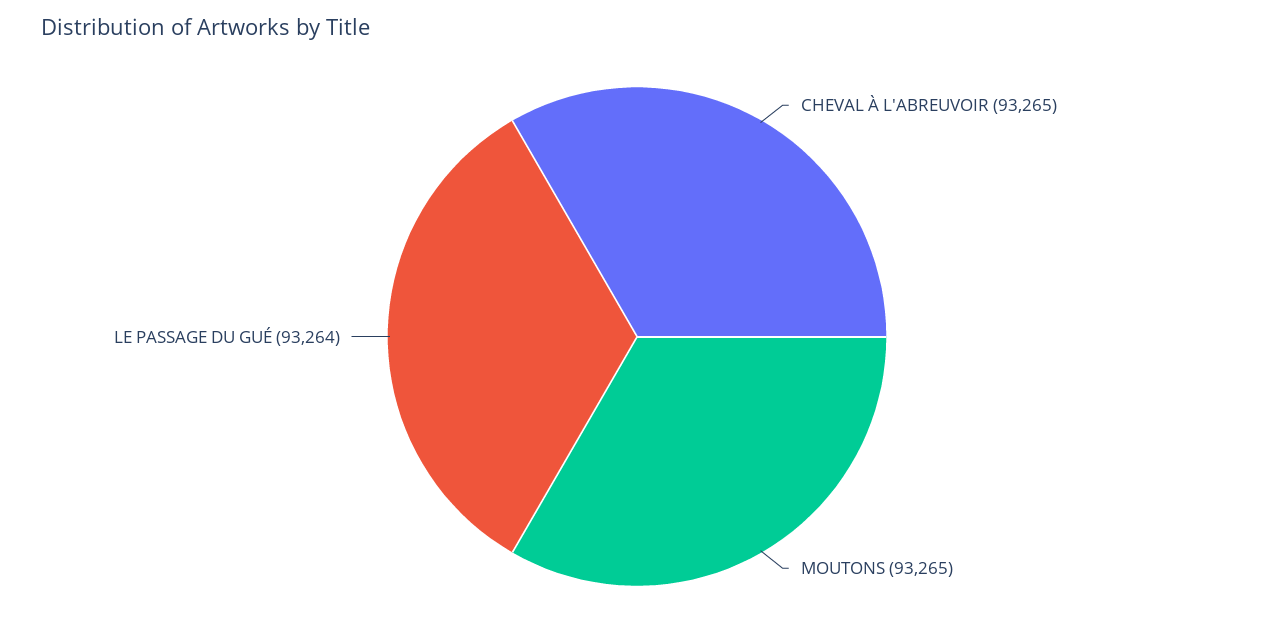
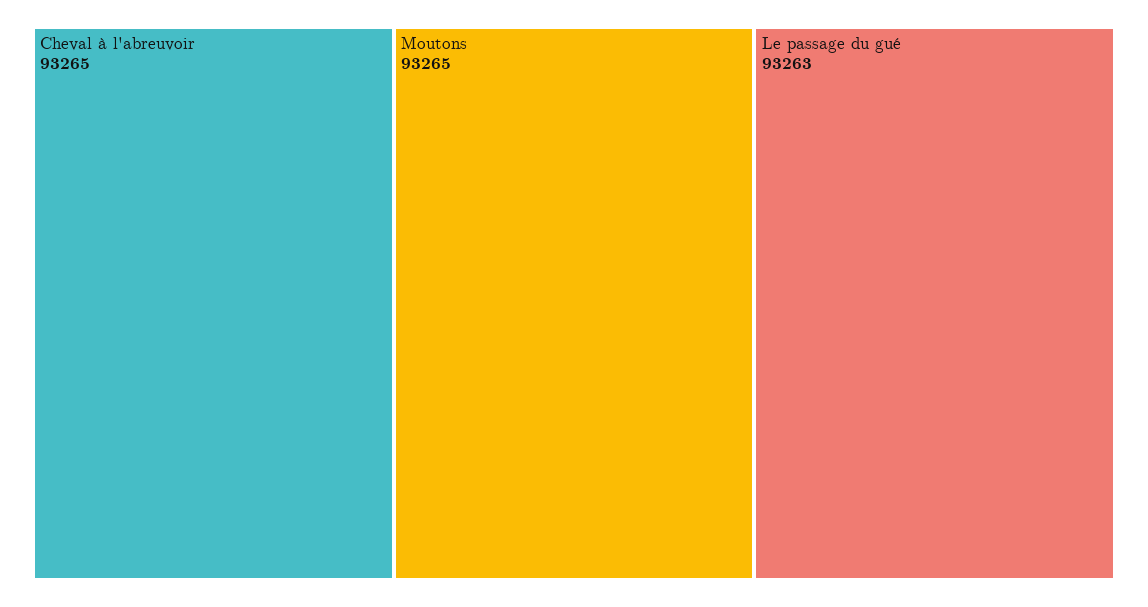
LE PASSAGE DU GUÉ: 93264 -> 93263

